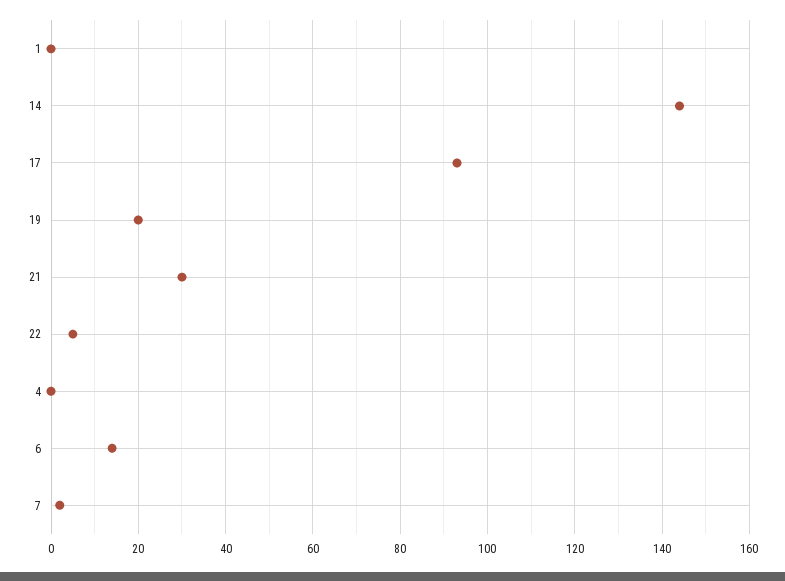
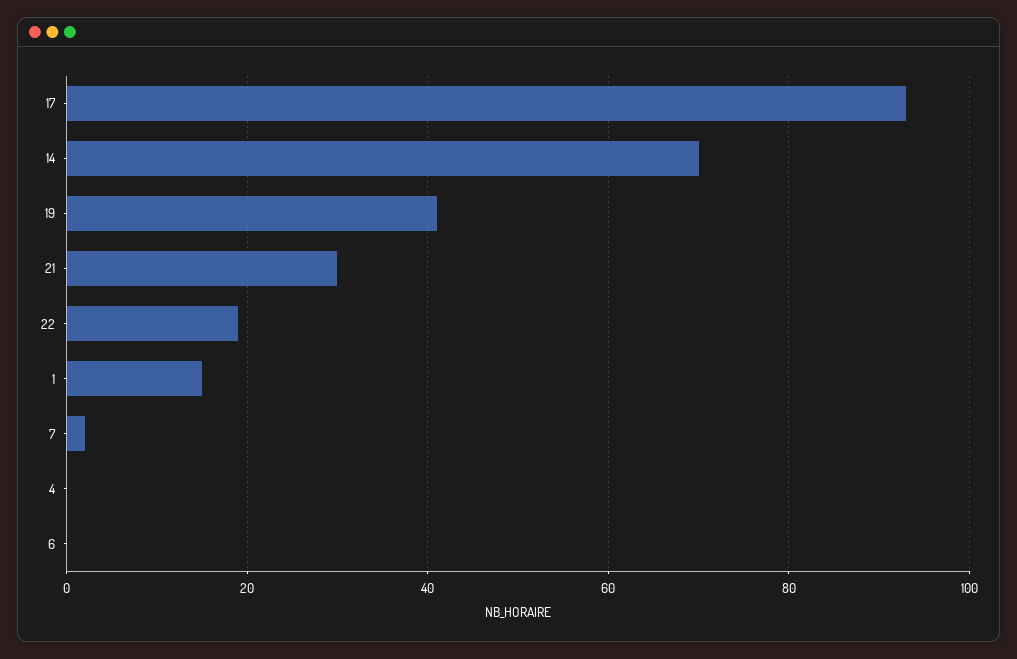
1: 0 -> 15
14: 145 -> 70
19: 20 -> 40
22: 5 -> 20
6: 15 -> 0

